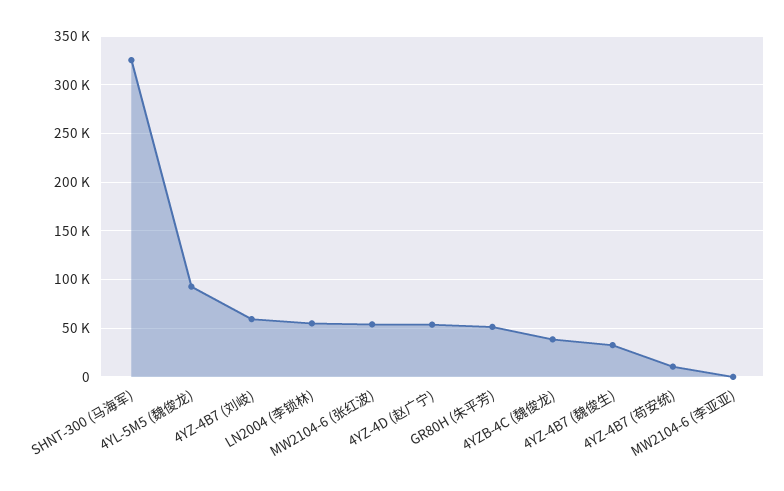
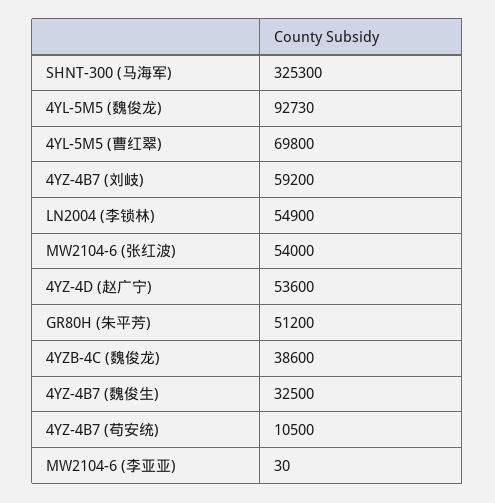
4YL-5M5 (曹红翠): none -> 69800

